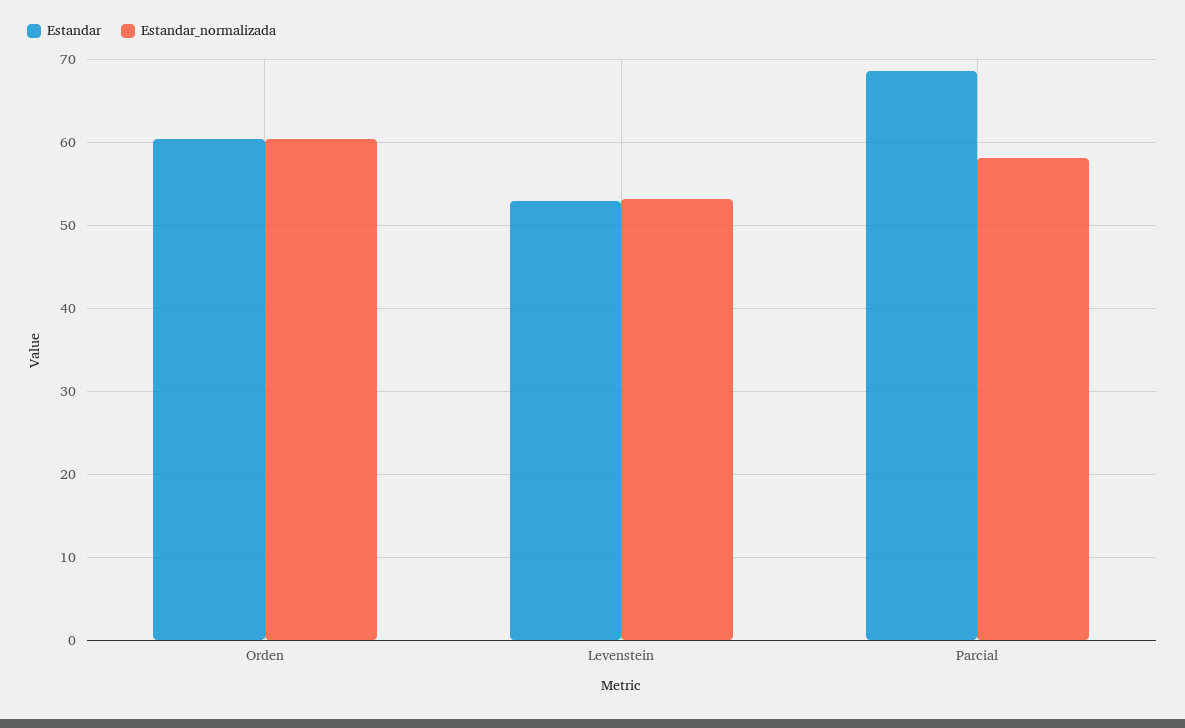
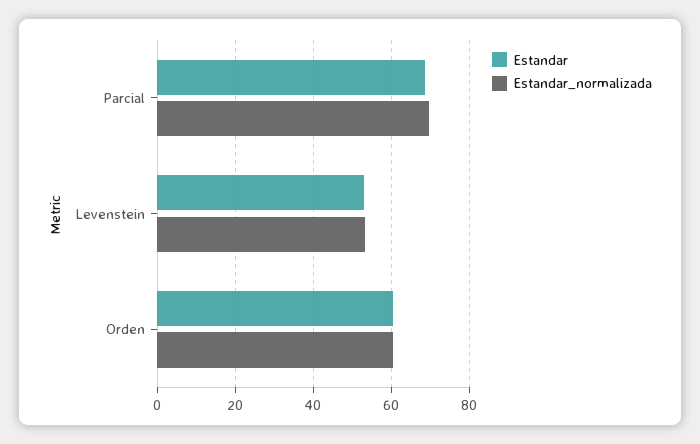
Estandar_normalizada, Parcial: 58 -> 70

